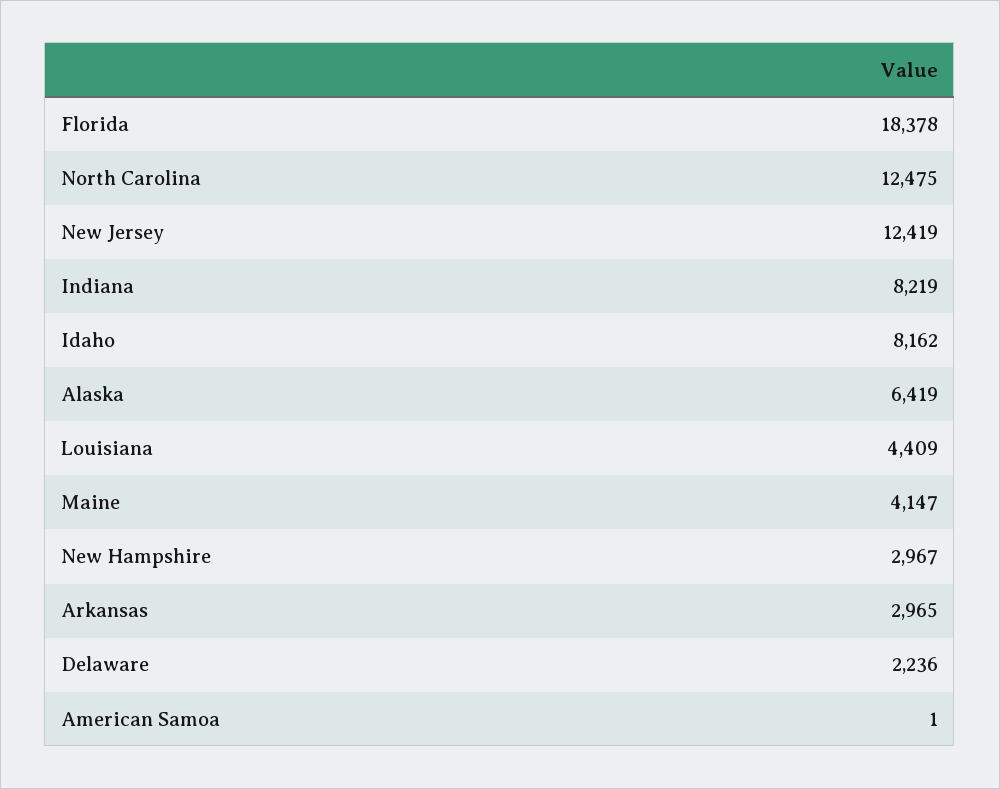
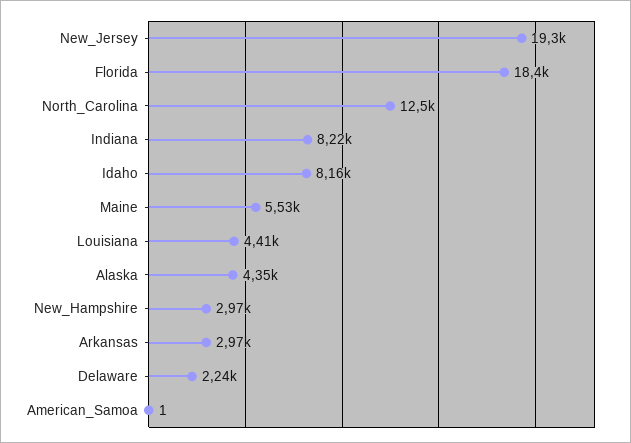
New Jersey: 12419 -> 19300
Alaska: 6419 -> 4350
Maine: 4147 -> 5530

